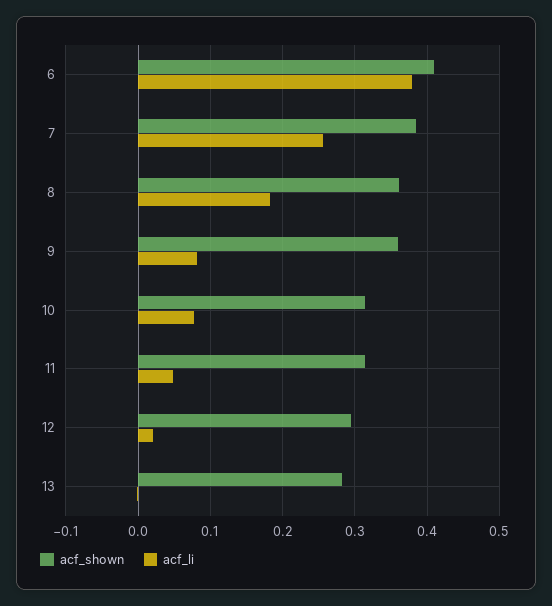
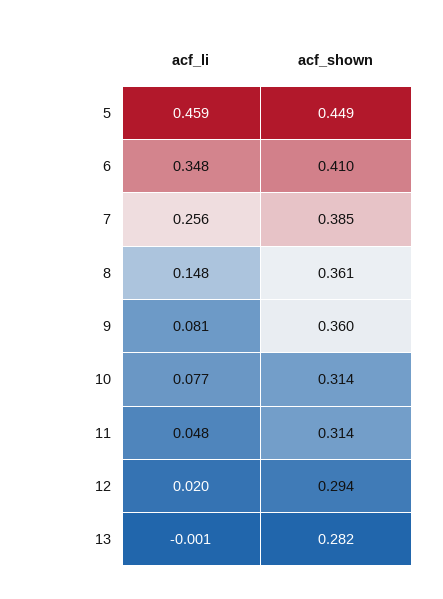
acf_li, 6: 0.38 -> 0.348
acf_li, 8: 0.18 -> 0.148
acf_li, 5: none -> 0.459
acf_shown, 5: none -> 0.449

